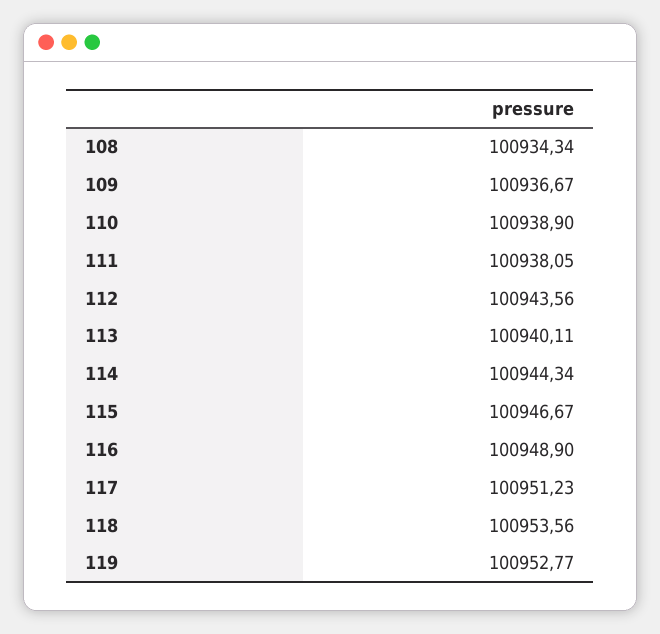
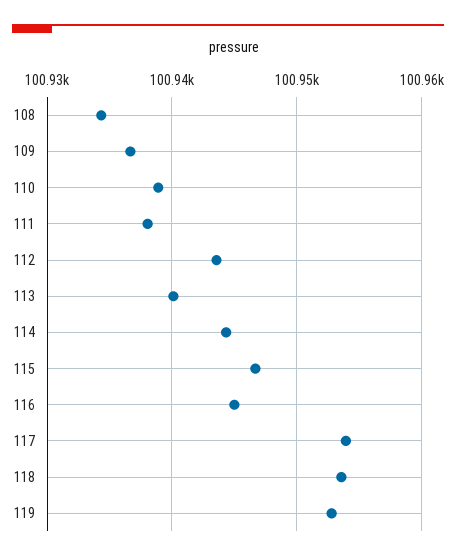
116: 100948.9 -> 100945
117: 100951.23 -> 100954

